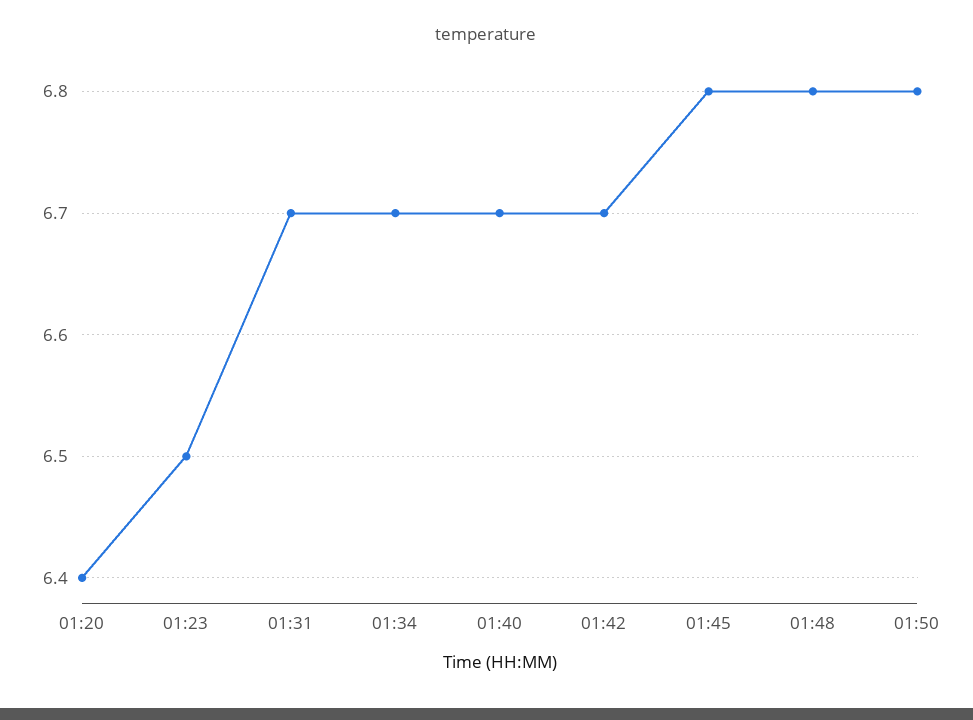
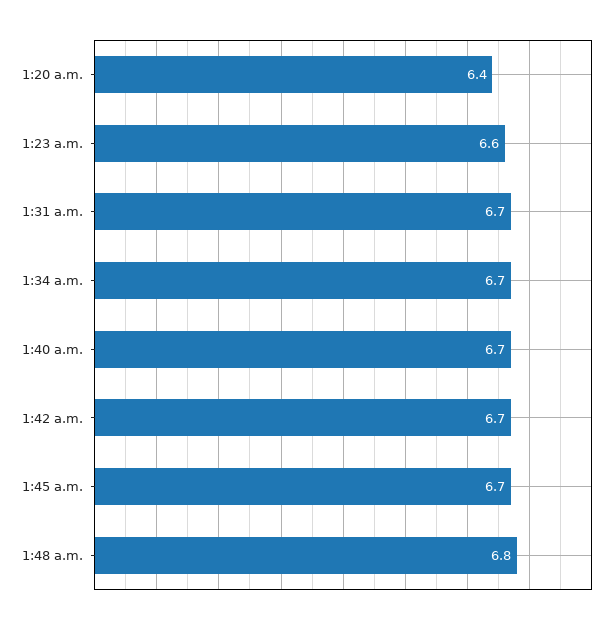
01:23: 6.5 -> 6.6
01:45: 6.8 -> 6.7
01:50: 6.8 -> none

